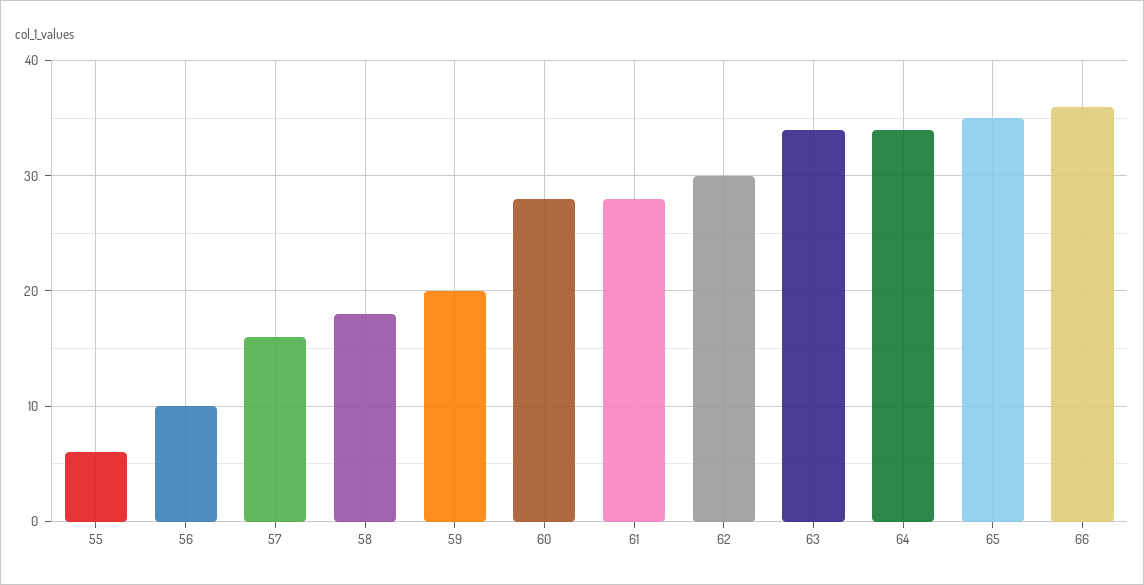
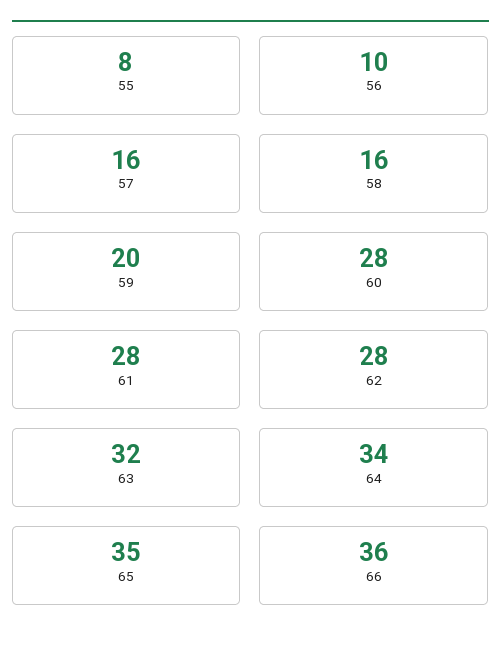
55: 6 -> 8
58: 18 -> 16
62: 30 -> 28
63: 34 -> 32

